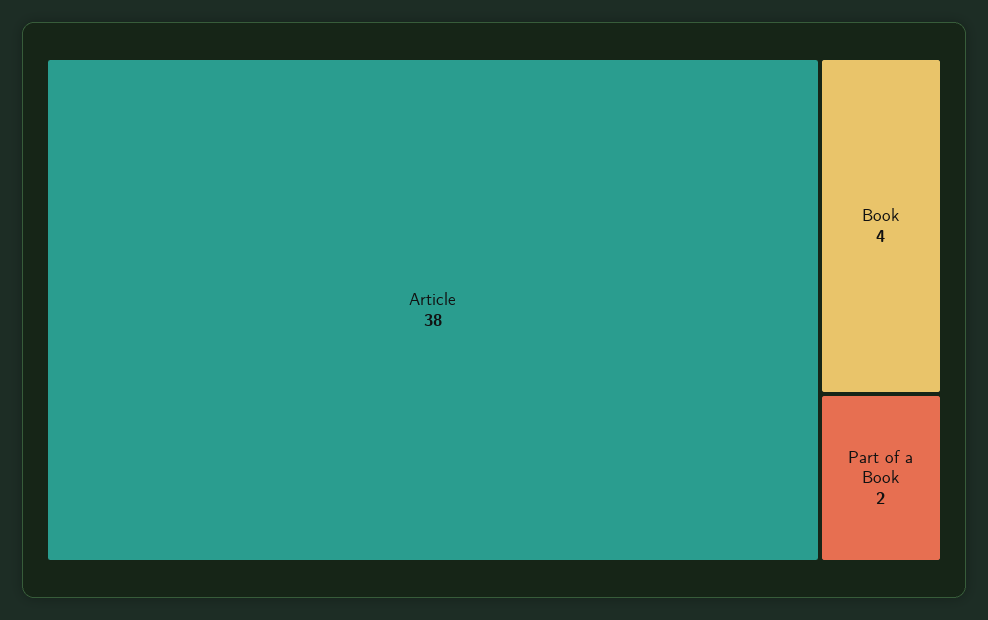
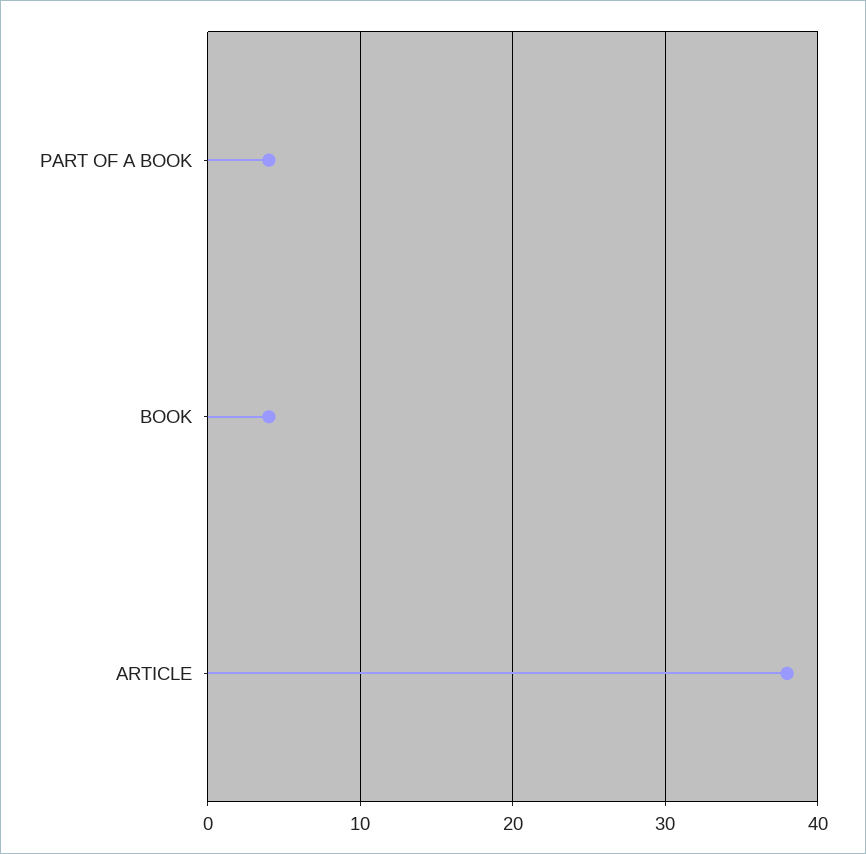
Part of a Book: 2 -> 4

